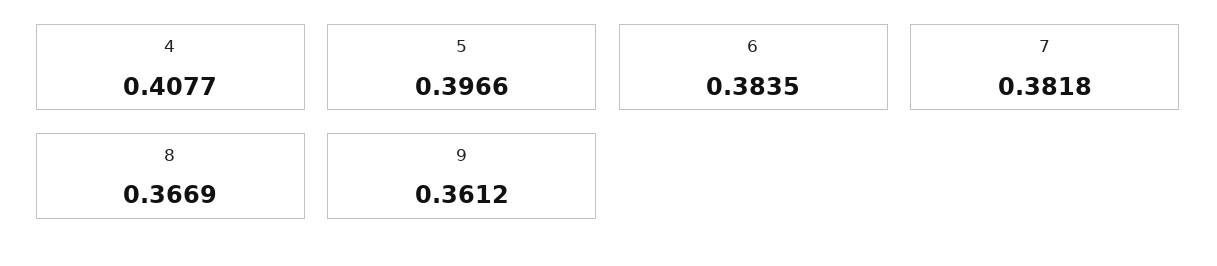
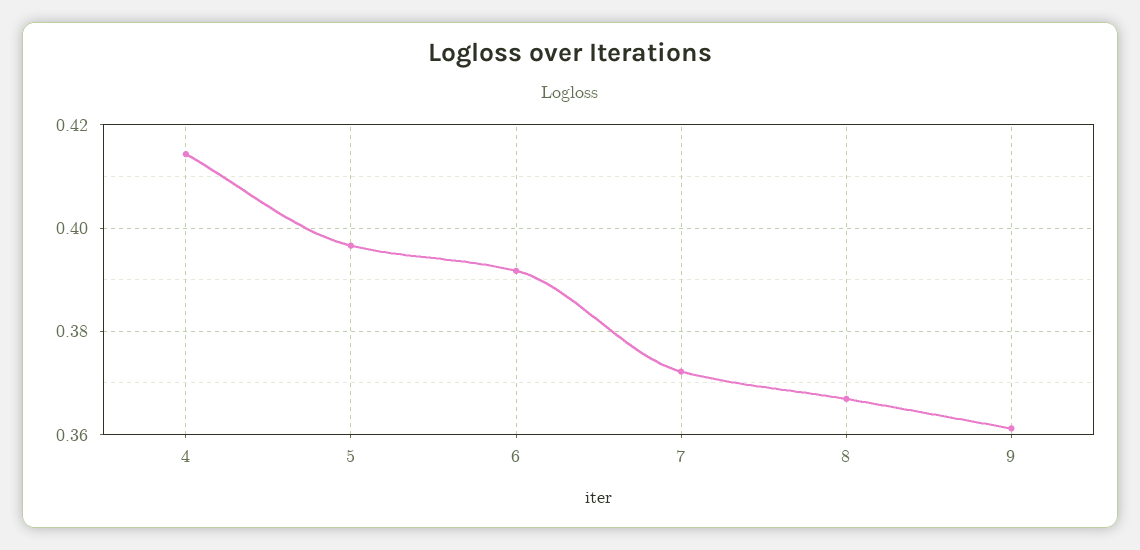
4: 0.4077 -> 0.414
6: 0.3835 -> 0.392
7: 0.3818 -> 0.372

